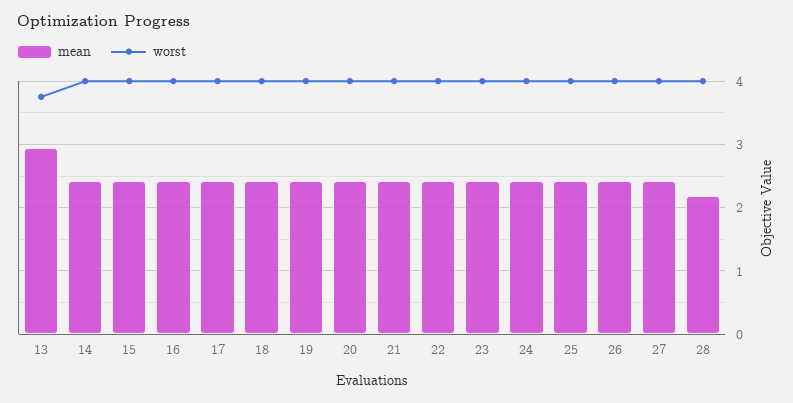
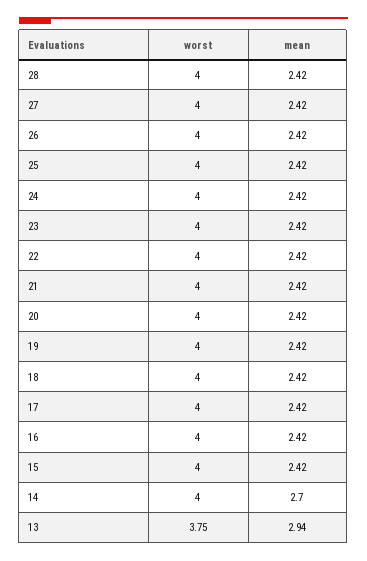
mean, 14: 2.4 -> 2.7
mean, 28: 2.2 -> 2.42

